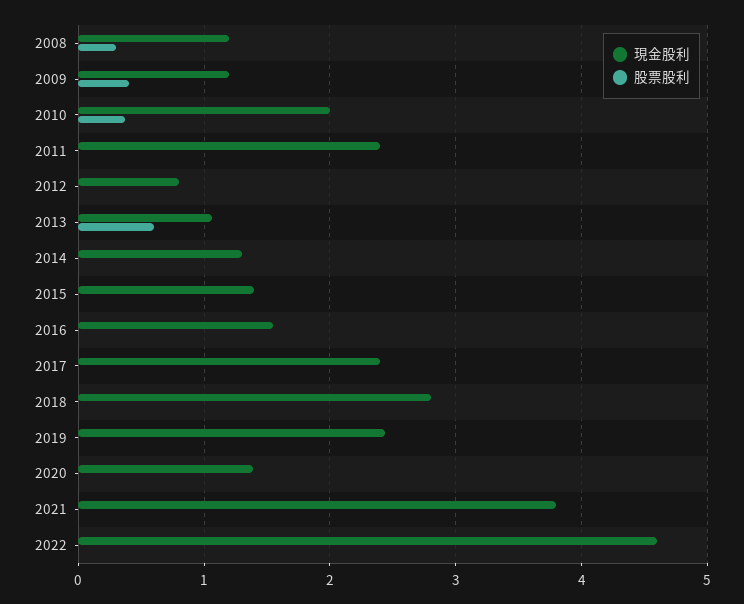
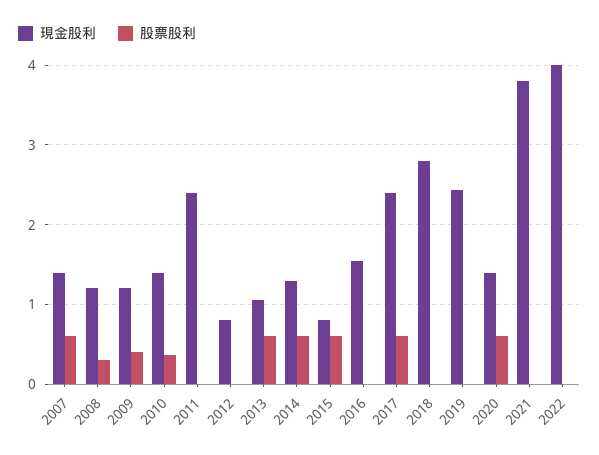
現金股利, 2010: 2 -> 1.4
股票股利, 2014: 0 -> 0.6
現金股利, 2015: 1.4 -> 0.8
股票股利, 2015: 0 -> 0.6
股票股利, 2017: 0 -> 0.6
股票股利, 2020: 0 -> 0.6
現金股利, 2022: 4.6 -> 4
現金股利, 2007: none -> 1.4
股票股利, 2007: none -> 0.6

